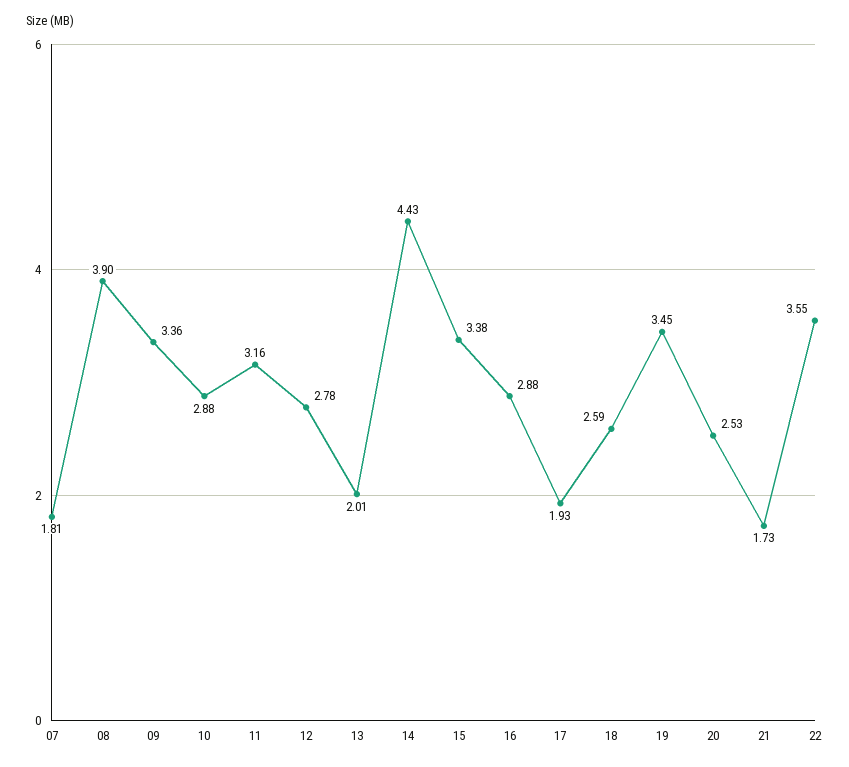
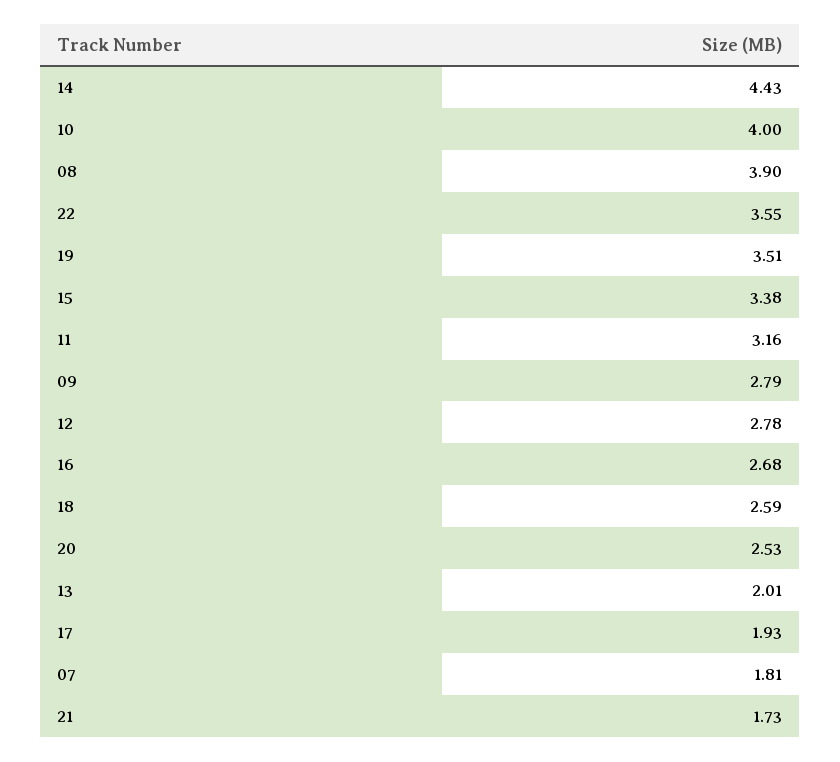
09: 3.36 -> 2.79
10: 2.88 -> 4
16: 2.88 -> 2.68
19: 3.45 -> 3.51

